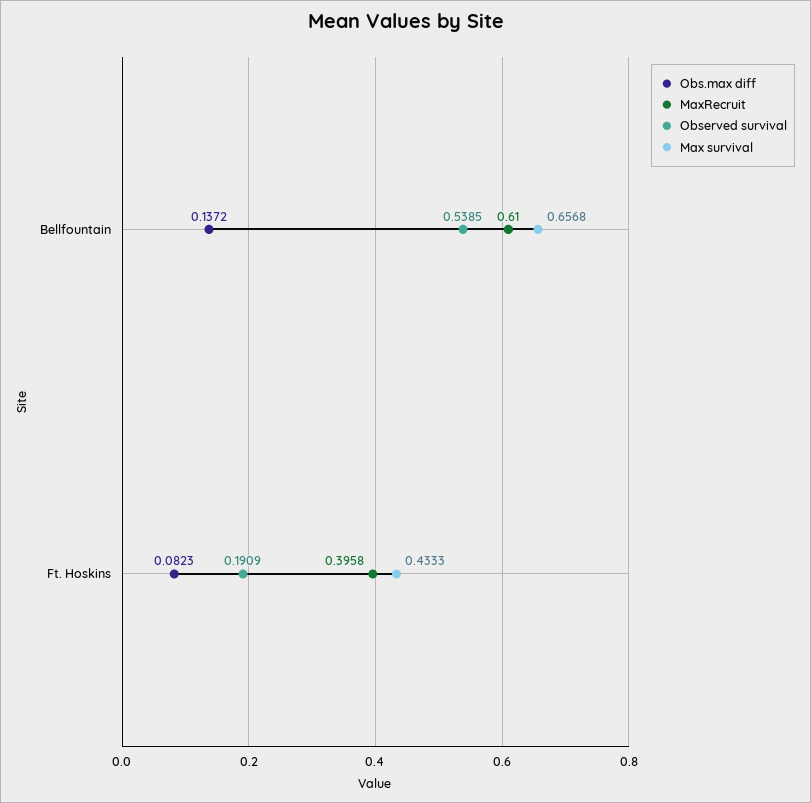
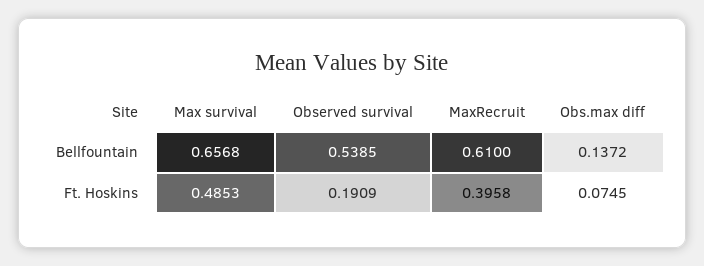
Obs.max diff, Ft. Hoskins: 0.0823 -> 0.0745
Max survival, Ft. Hoskins: 0.4333 -> 0.4853

